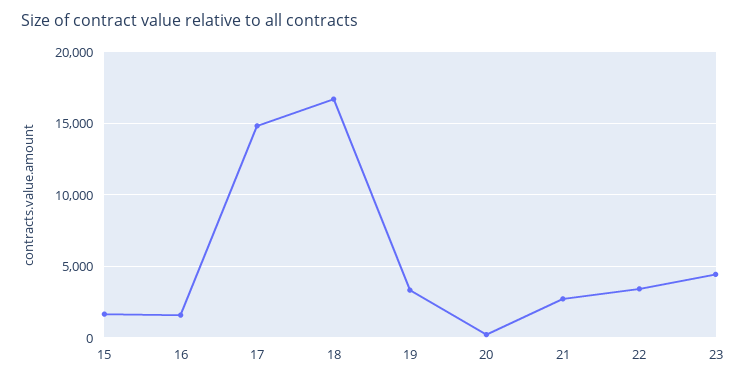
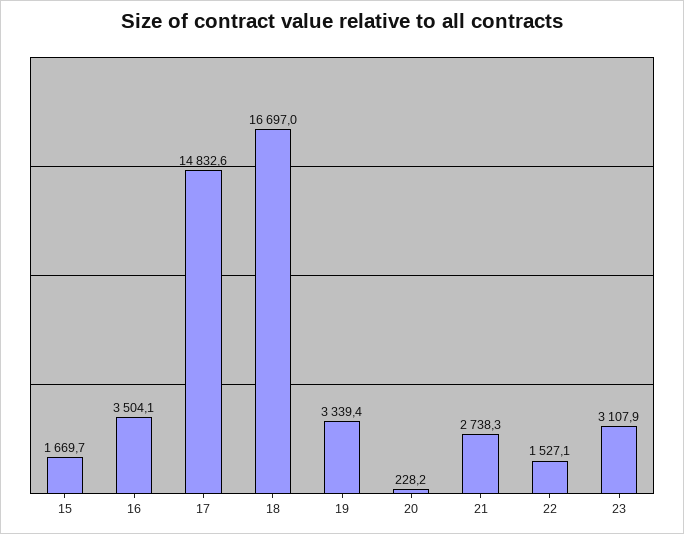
16: 1500 -> 3504.1
22: 3500 -> 1527.1
23: 4500 -> 3107.9

